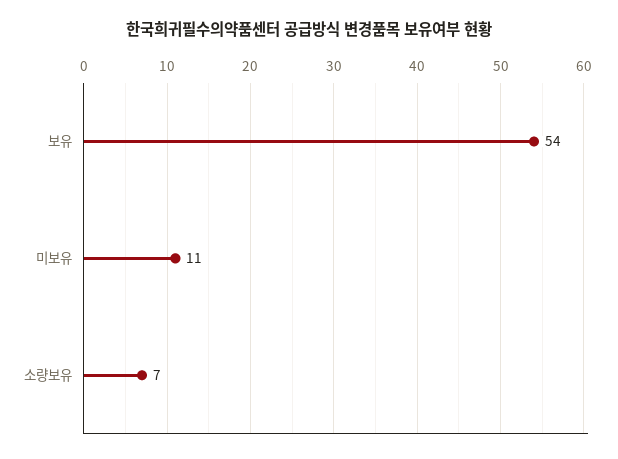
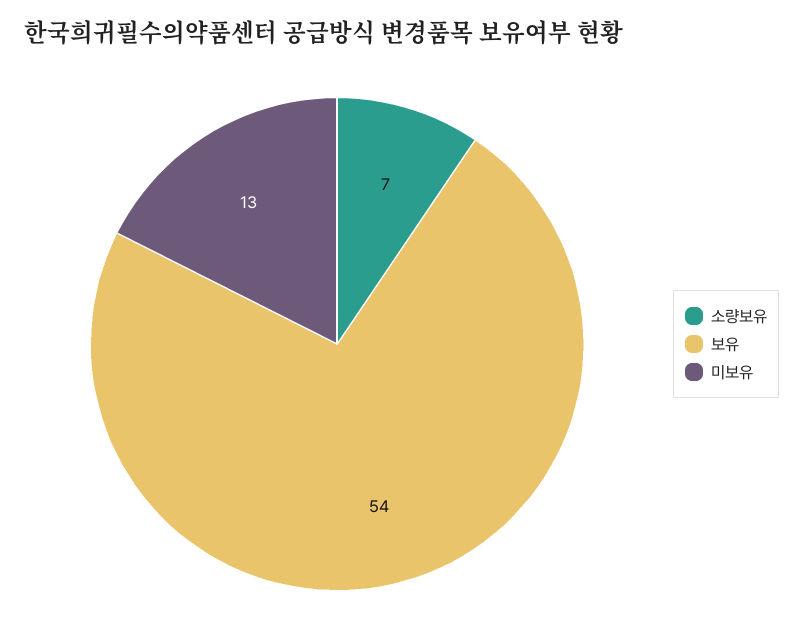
미보유: 11 -> 13

